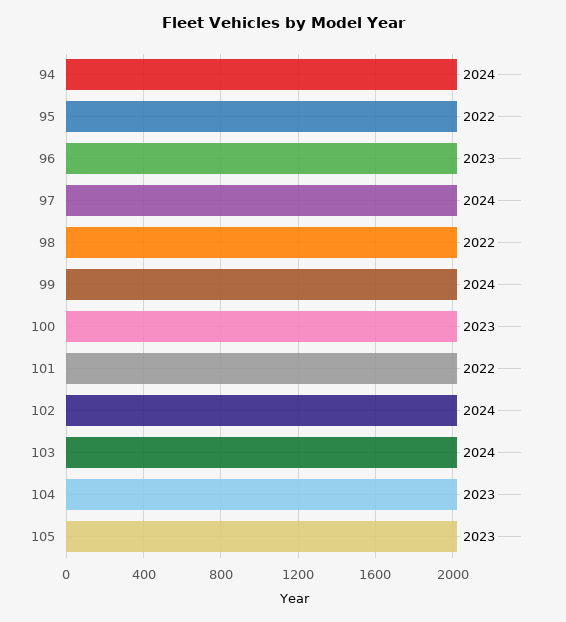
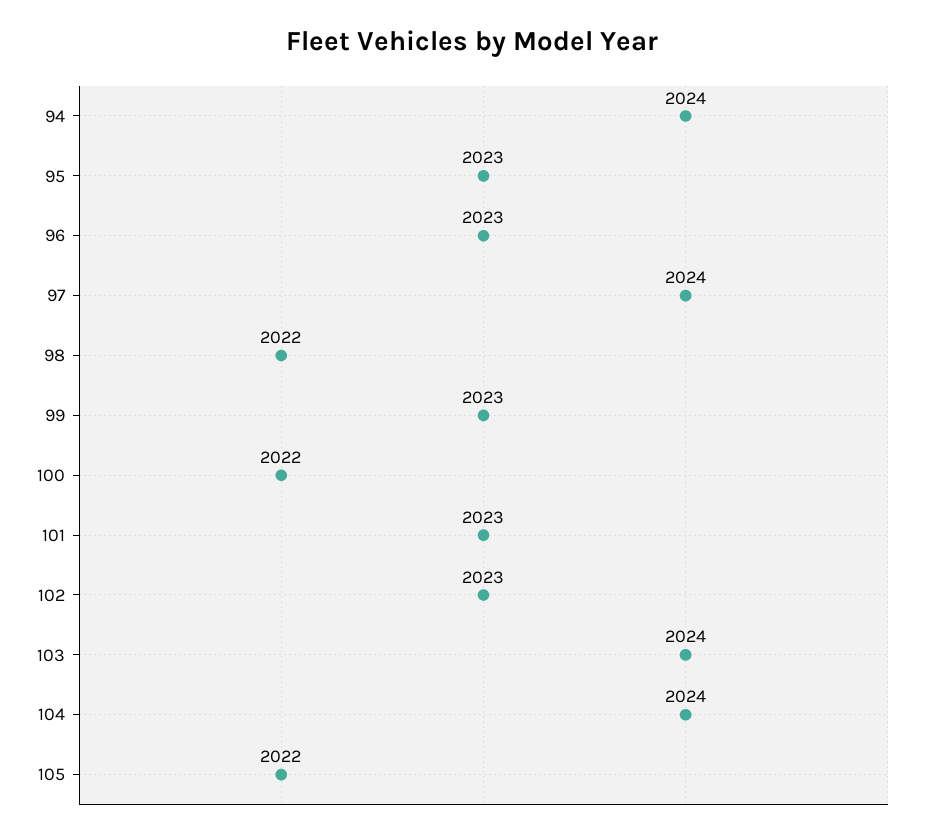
95: 2022 -> 2023
99: 2024 -> 2023
100: 2023 -> 2022
101: 2022 -> 2023
102: 2024 -> 2023
104: 2023 -> 2024
105: 2023 -> 2022

